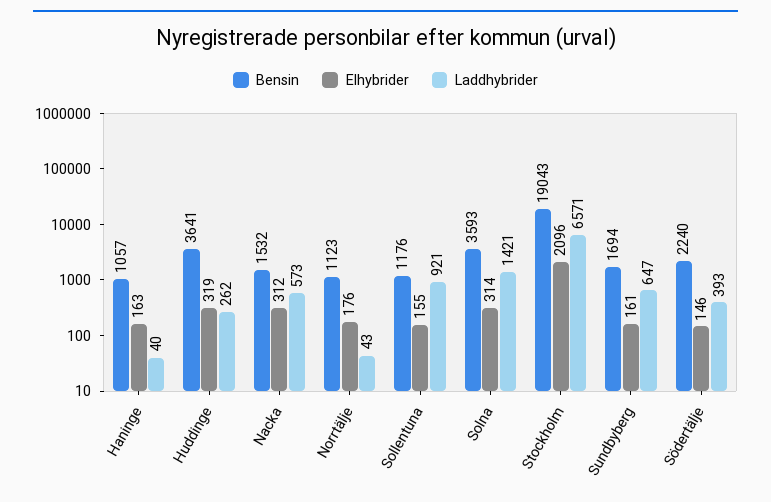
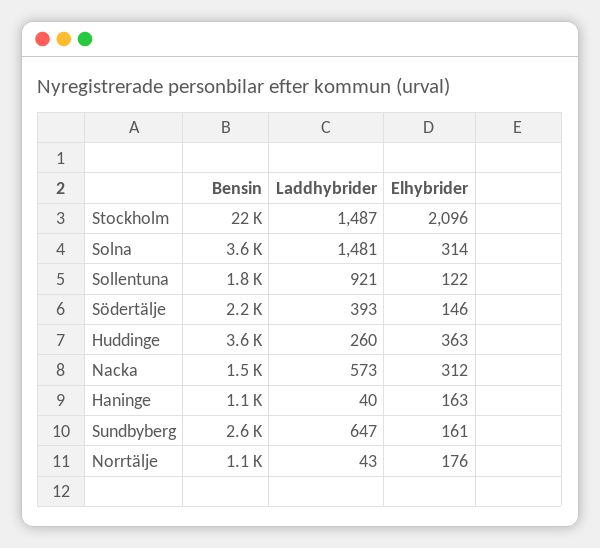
Elhybrider, Huddinge: 319 -> 363
Laddhybrider, Huddinge: 262 -> 260
Bensin, Sollentuna: 1176 -> 1800
Elhybrider, Sollentuna: 155 -> 122
Laddhybrider, Solna: 1421 -> 1481
Bensin, Stockholm: 19043 -> 22000
Laddhybrider, Stockholm: 6571 -> 1487
Bensin, Sundbyberg: 1694 -> 2600

